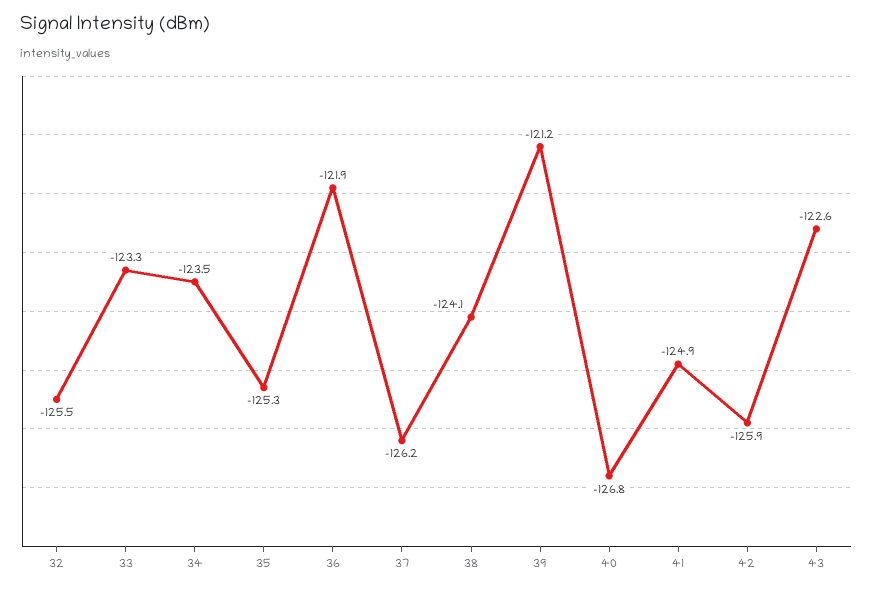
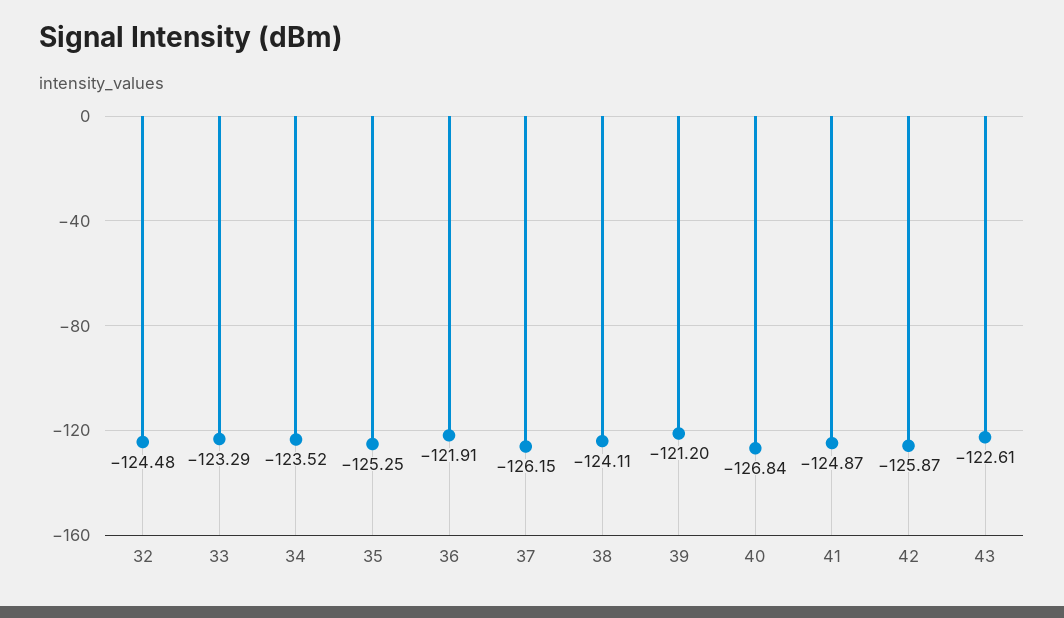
32: -125.5 -> -124.48

